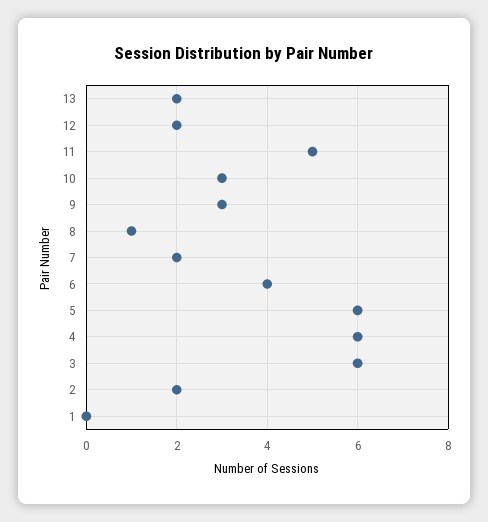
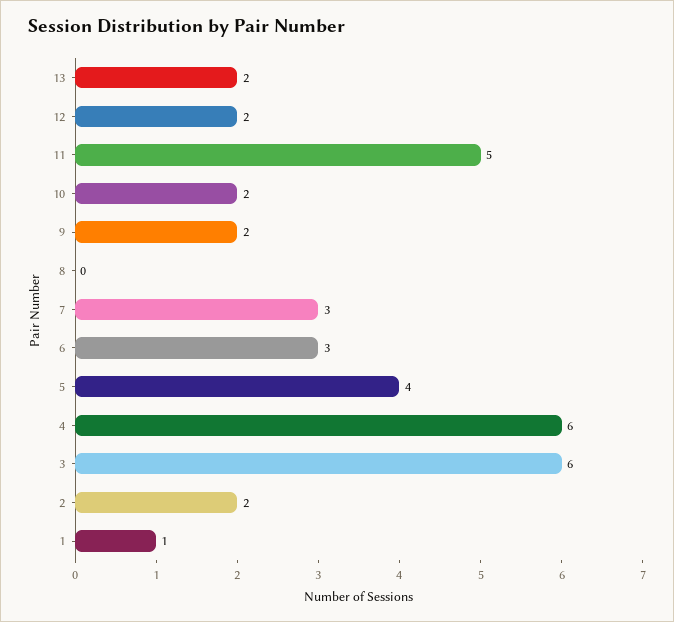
10: 3 -> 2
9: 3 -> 2
8: 1 -> 0
7: 2 -> 3
6: 4 -> 3
5: 6 -> 4
1: 0 -> 1

